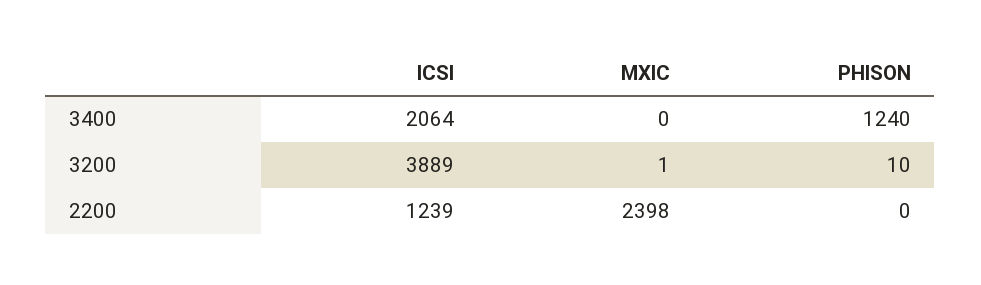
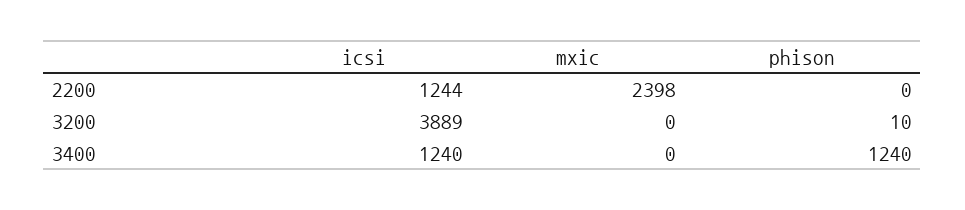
ICSI, 3400: 2064 -> 1240
MXIC, 3200: 1 -> 0
ICSI, 2200: 1239 -> 1244

